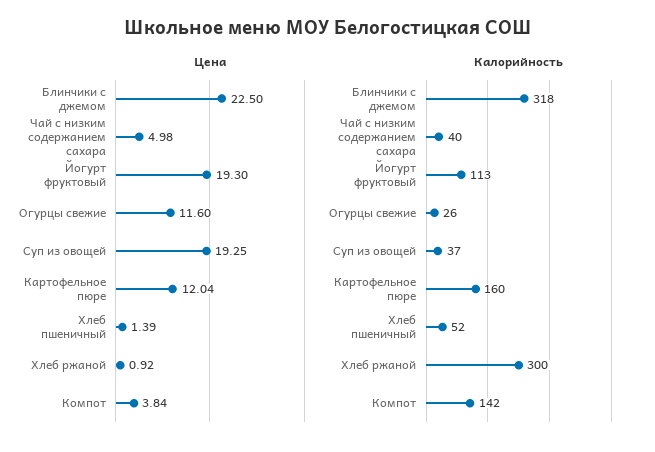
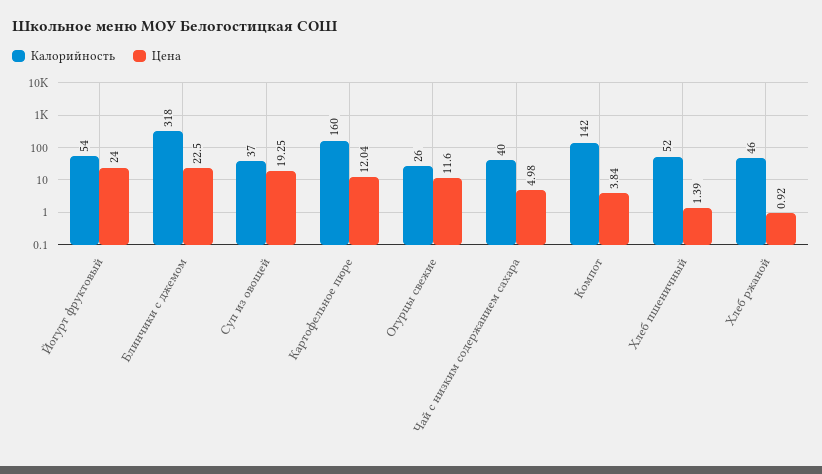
Цена, Йогурт фруктовый: 19.3 -> 24
Калорийность, Йогурт фруктовый: 113 -> 54
Калорийность, Хлеб ржаной: 300 -> 46

